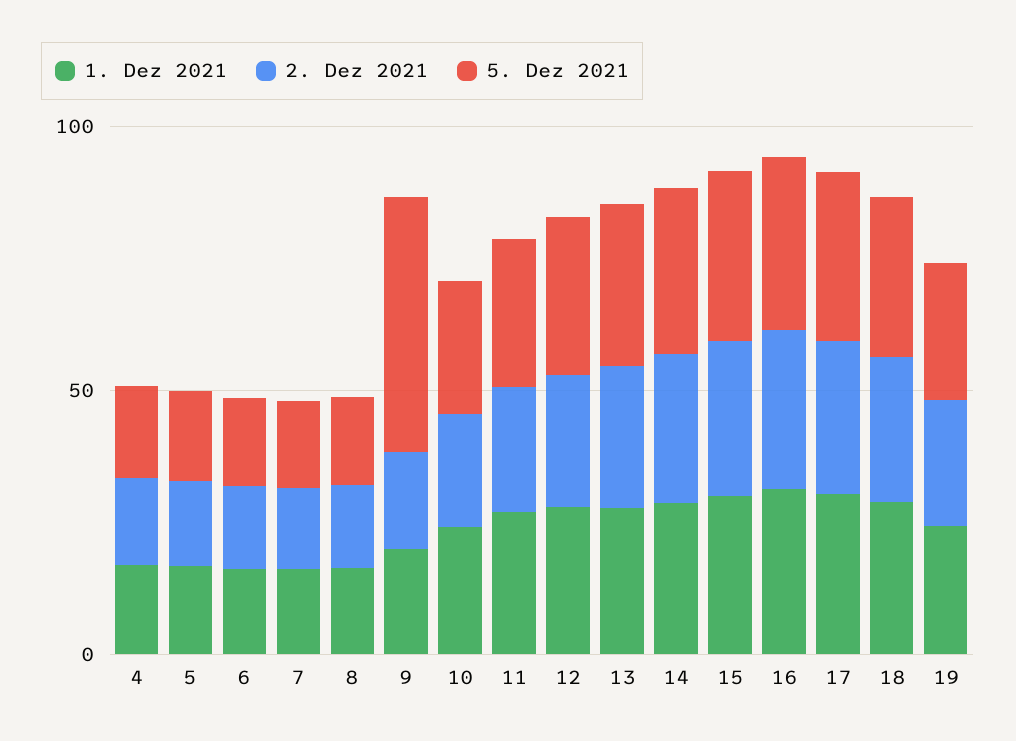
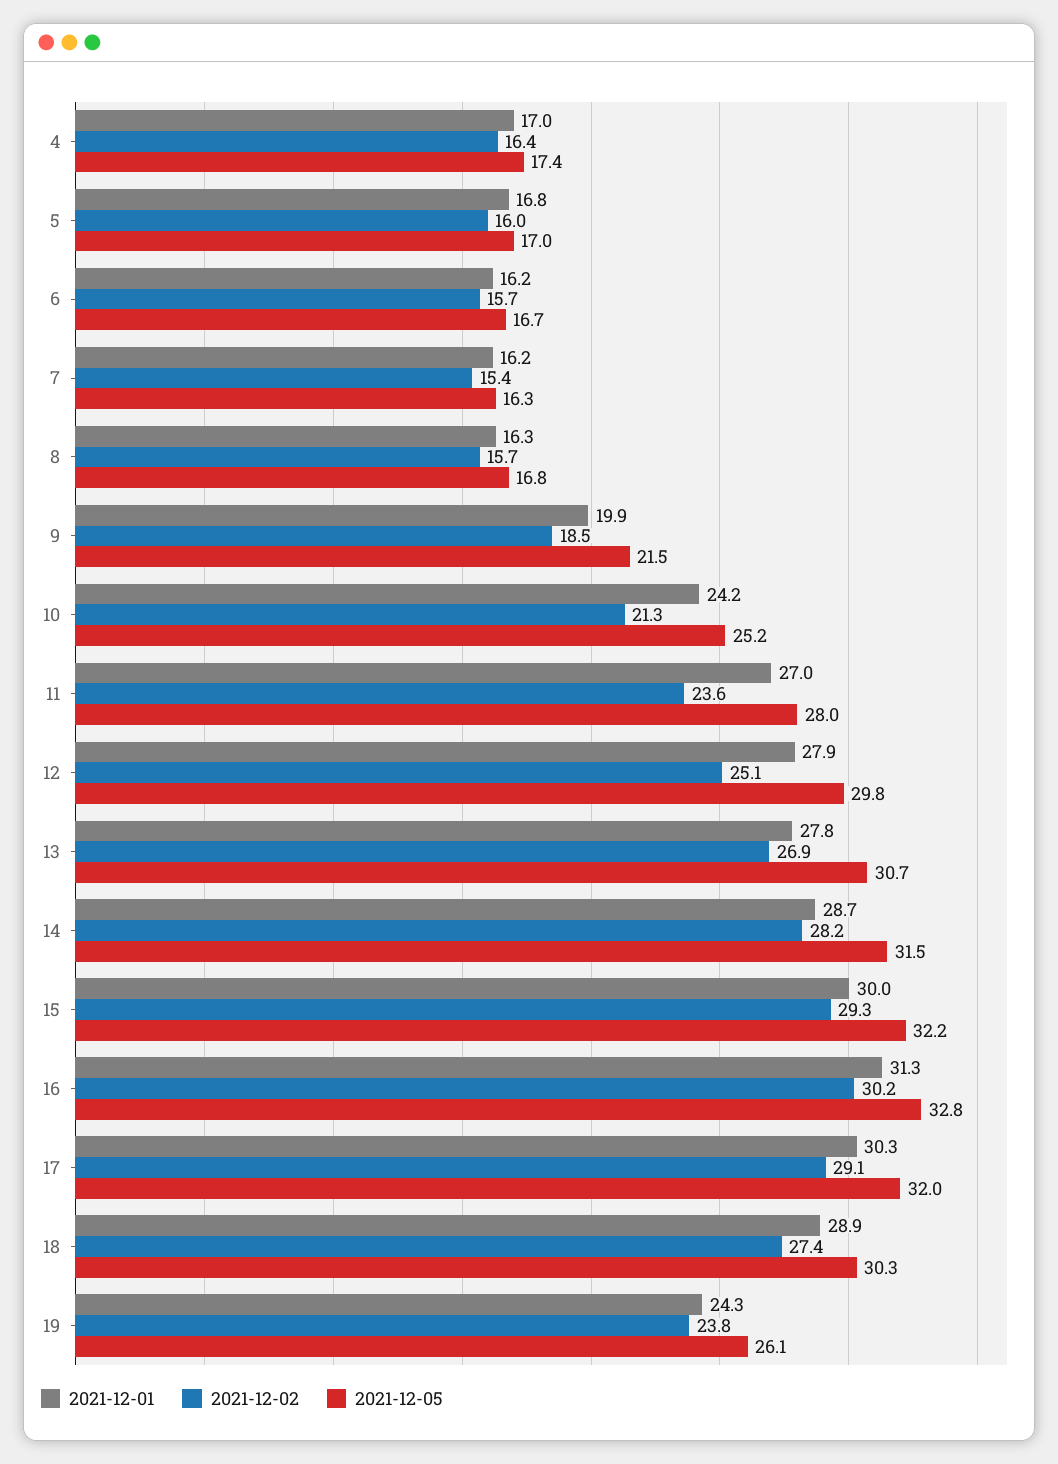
5. Dez 2021, 9: 50 -> 21.5

